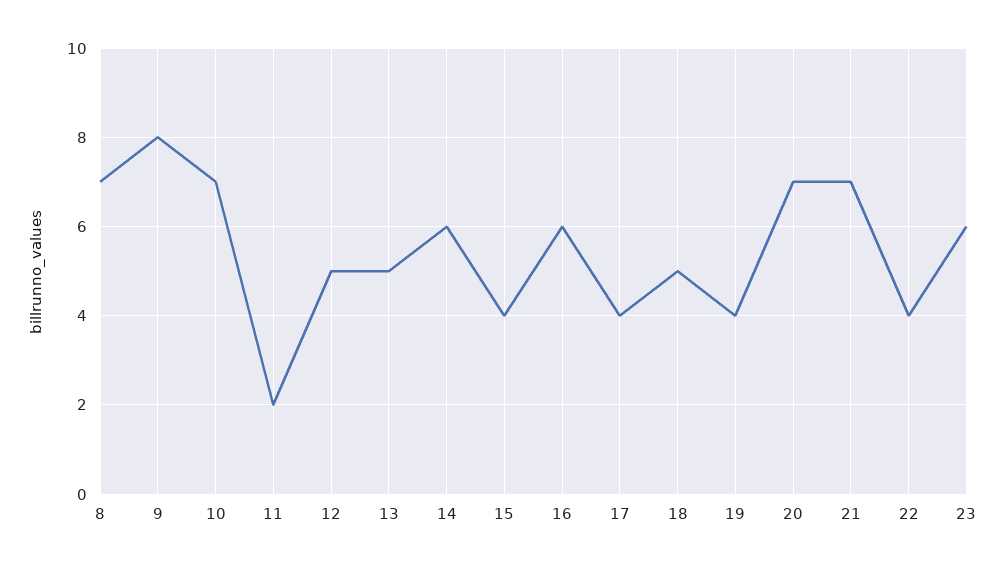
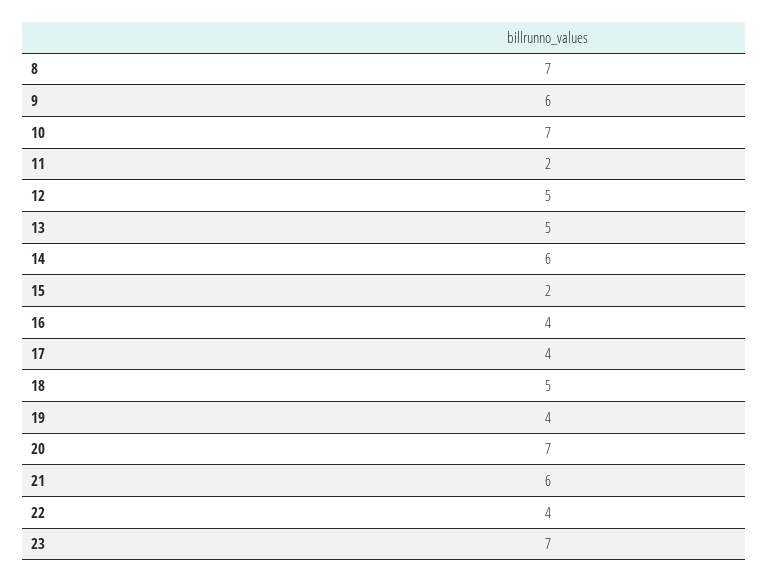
9: 8 -> 6
15: 4 -> 2
16: 6 -> 4
21: 7 -> 6
23: 6 -> 7

